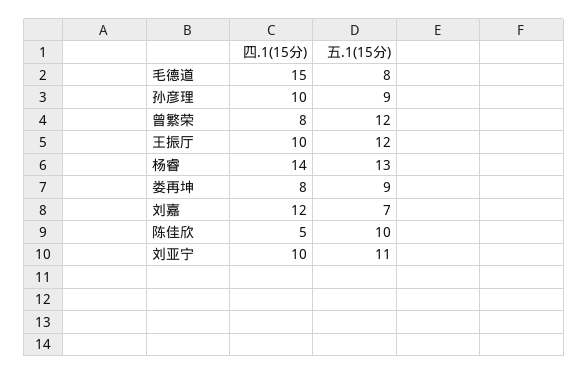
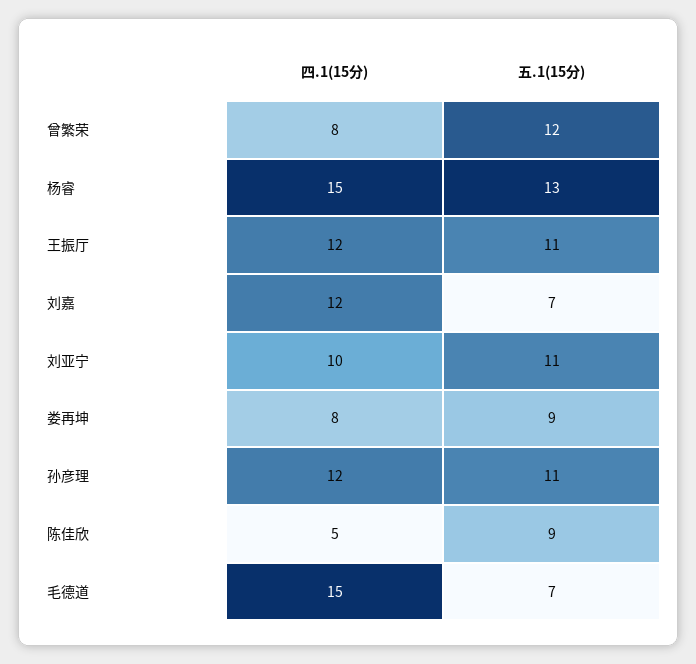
五.1(15分), 毛德道: 8 -> 7
四.1(15分), 孙彦理: 10 -> 12
五.1(15分), 孙彦理: 9 -> 11
四.1(15分), 王振厅: 10 -> 12
五.1(15分), 王振厅: 12 -> 11
四.1(15分), 杨睿: 14 -> 15
五.1(15分), 陈佳欣: 10 -> 9

